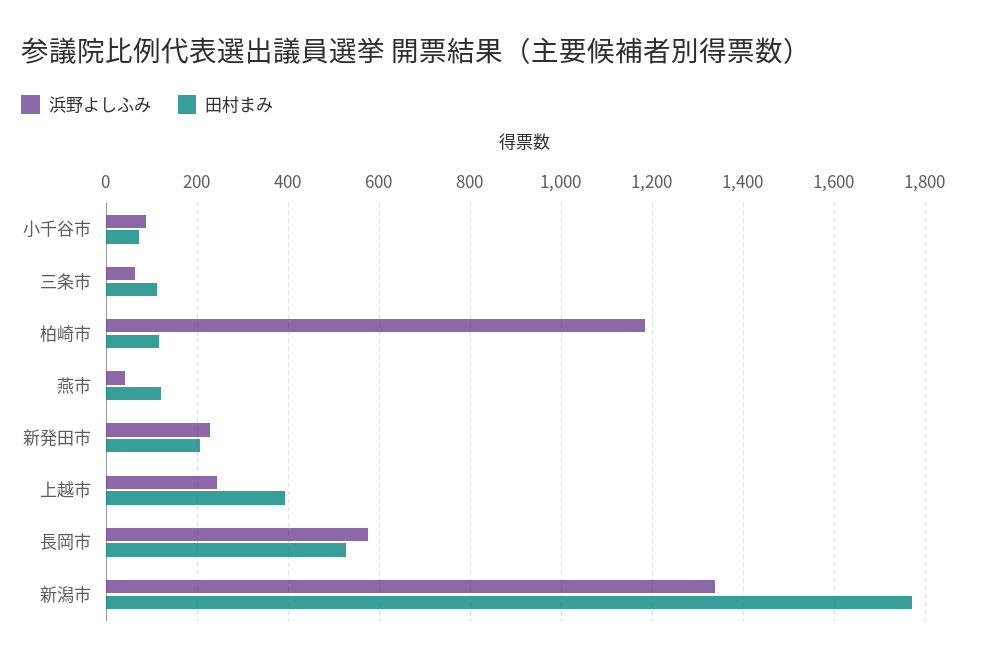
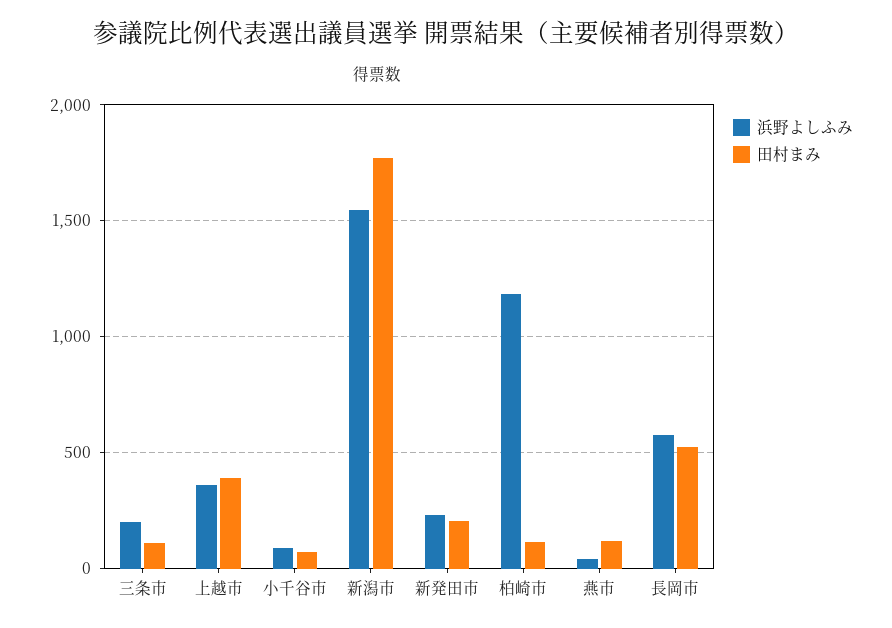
浜野よしふみ, 三条市: 60 -> 200
浜野よしふみ, 上越市: 240 -> 350
浜野よしふみ, 新潟市: 1340 -> 1550

